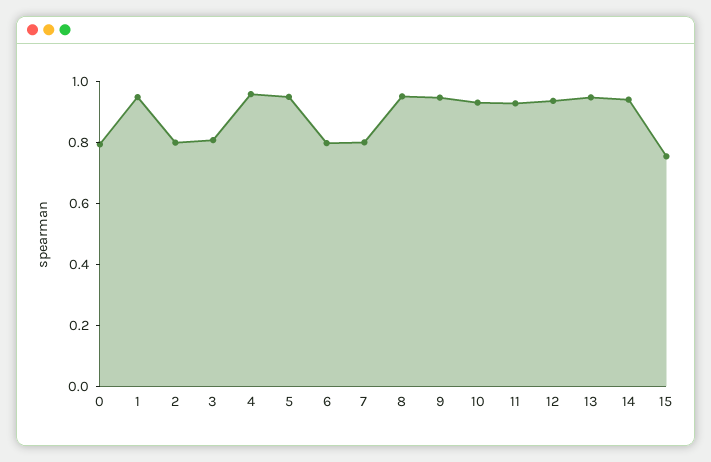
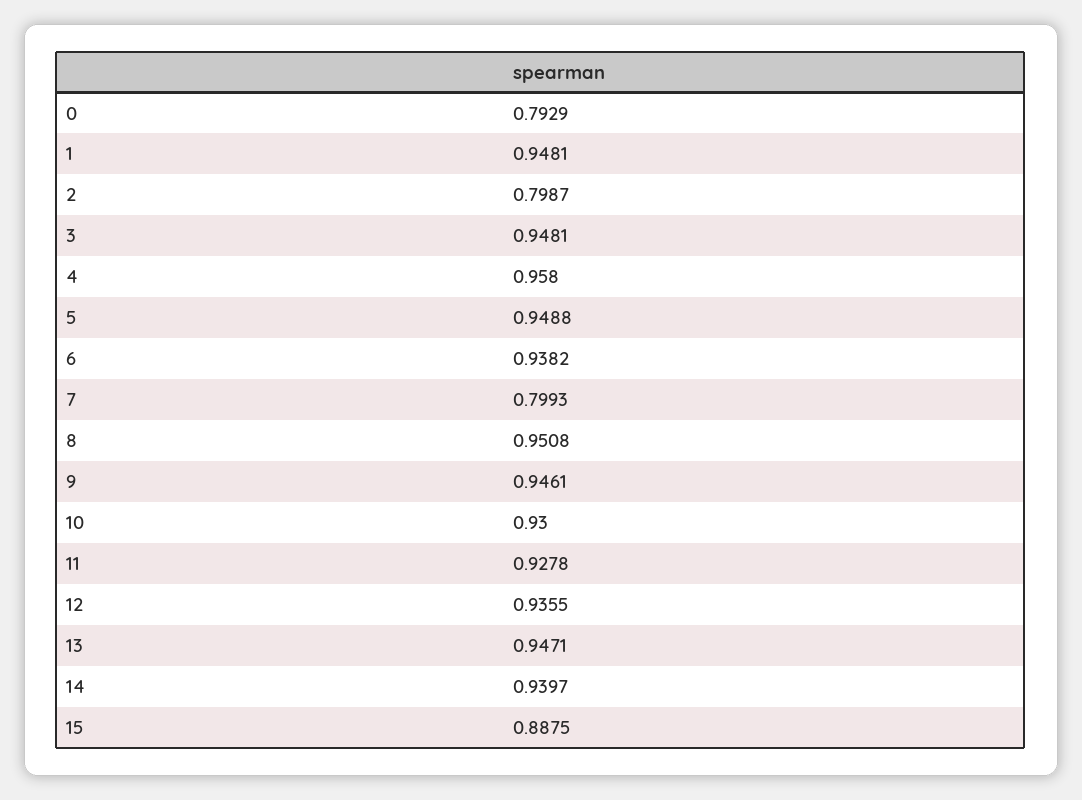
3: 0.8 -> 0.9481
6: 0.8 -> 0.9382
15: 0.75 -> 0.8875

